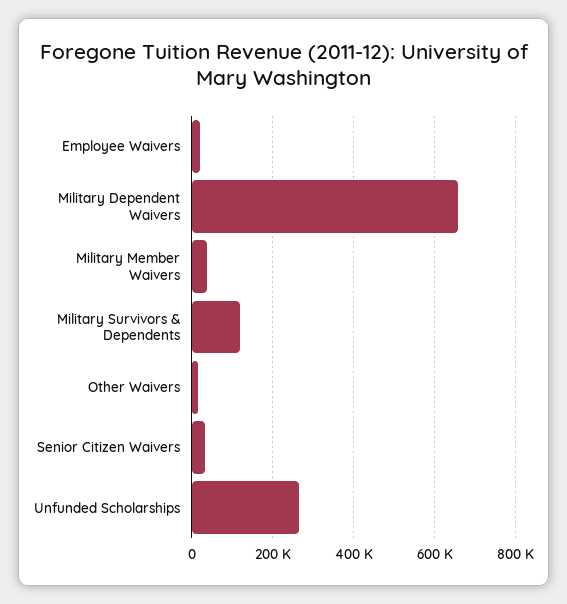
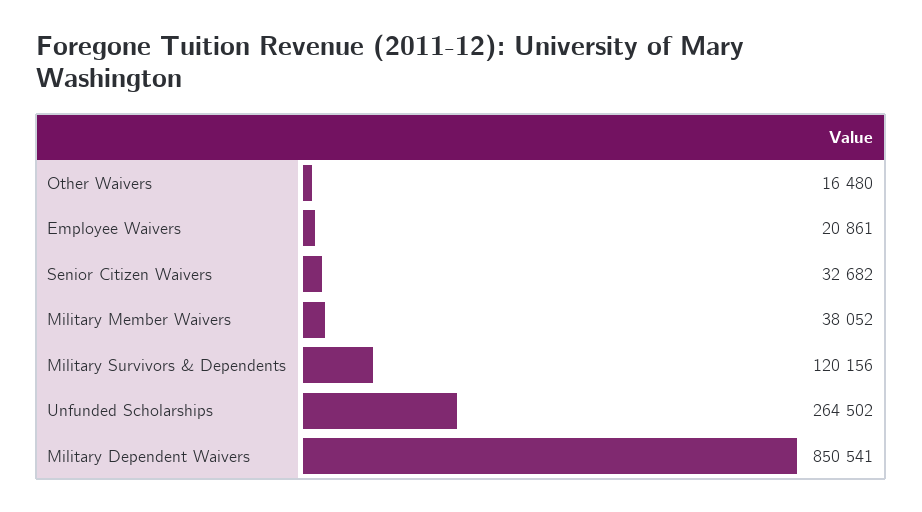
Military Dependent Waivers: 660000 -> 850541

